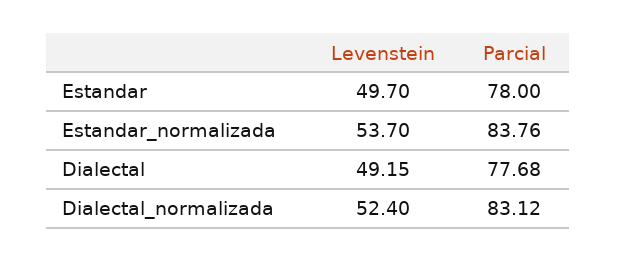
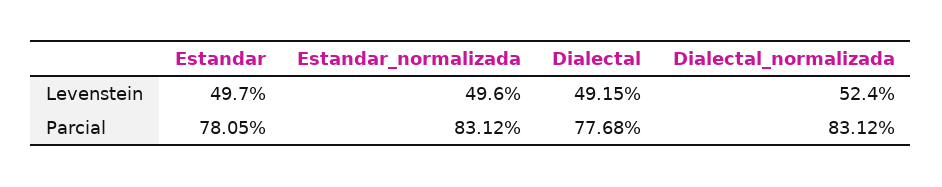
Parcial, Estandar: 78 -> 78.05
Levenstein, Estandar_normalizada: 53.7 -> 49.6
Parcial, Estandar_normalizada: 83.76 -> 83.12

